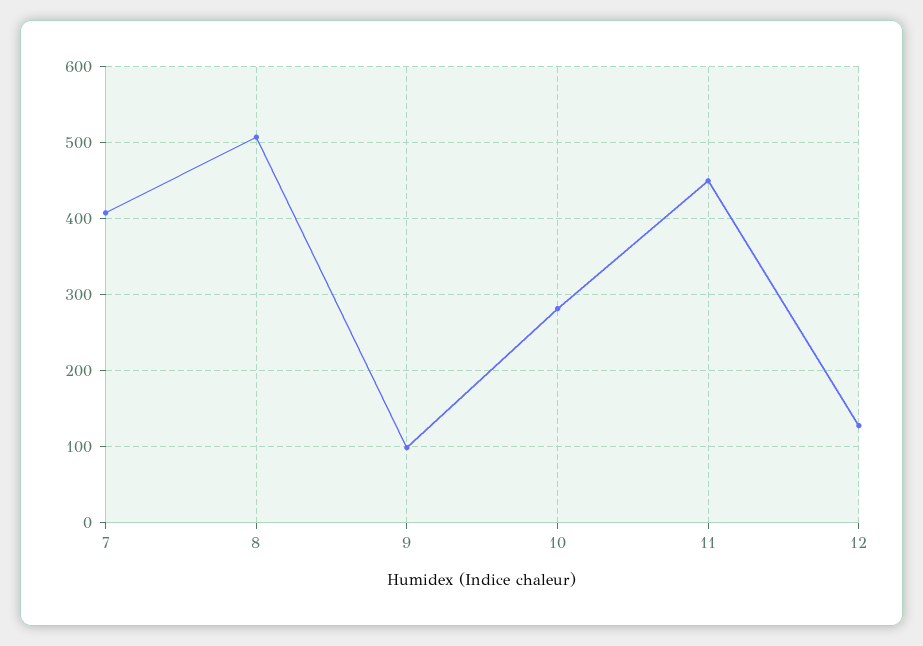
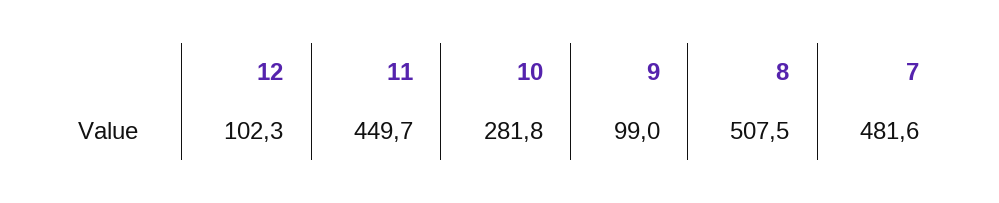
7: 410 -> 481.6
12: 130 -> 102.3

